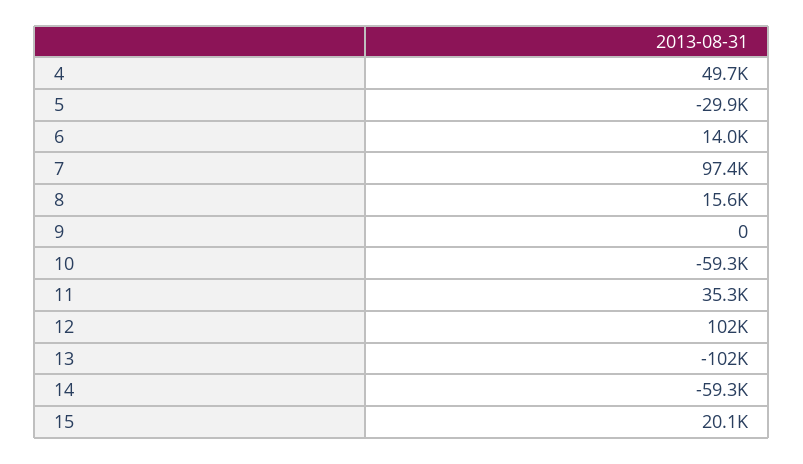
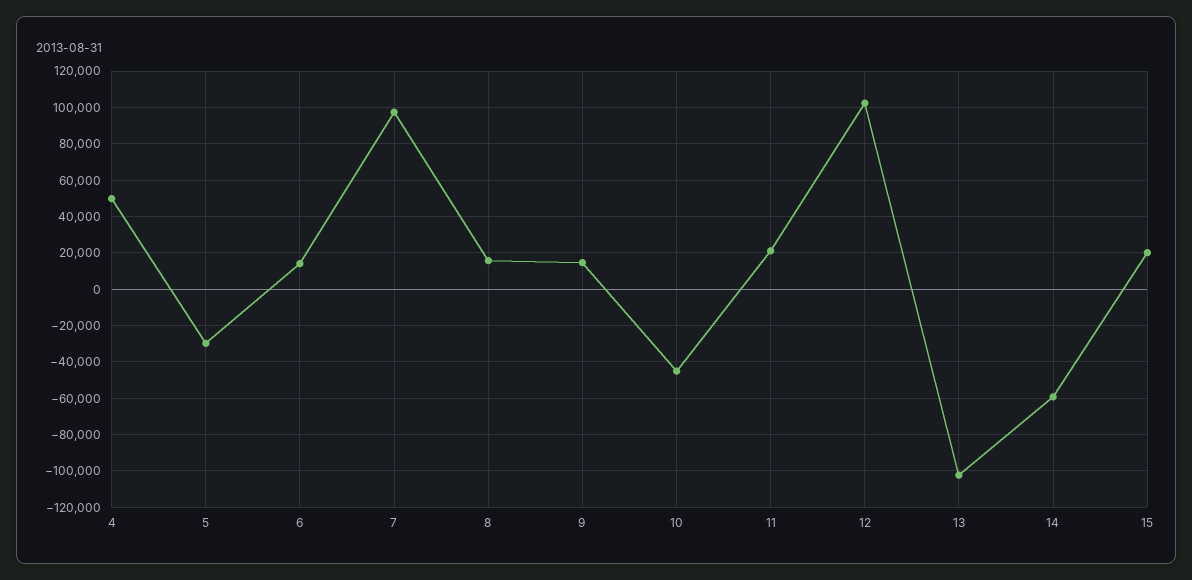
9: 0 -> 15000
10: -59300 -> -45000
11: 35300 -> 20000

